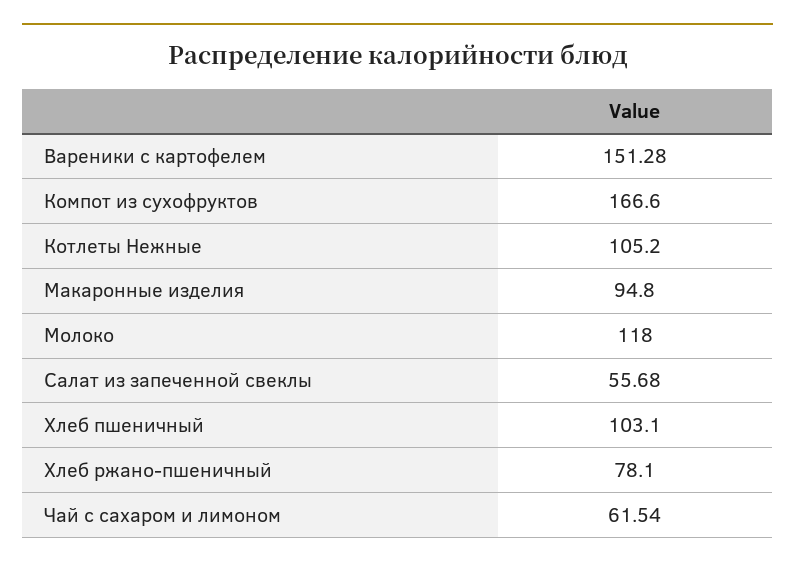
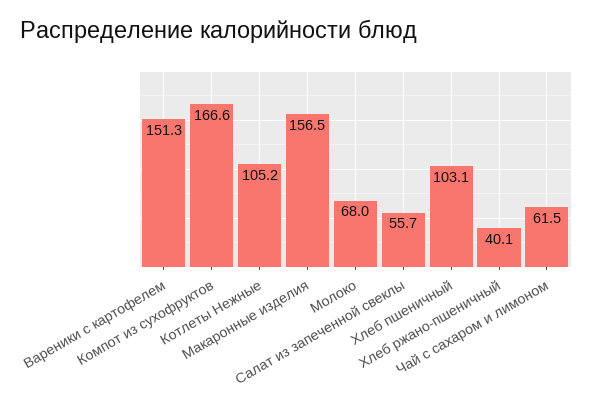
Макаронные изделия: 94.8 -> 156.5
Молоко: 118 -> 68
Хлеб ржано-пшеничный: 78.1 -> 40.1

